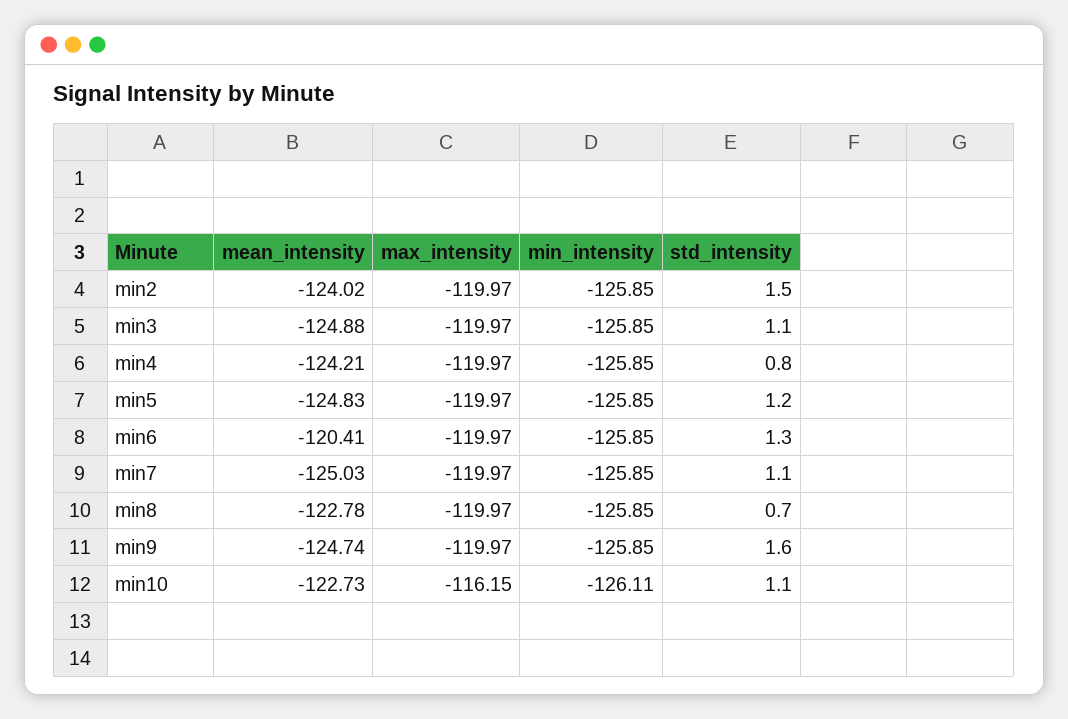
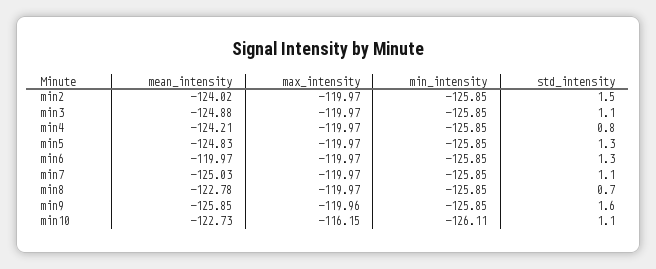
std_intensity, min5: 1.2 -> 1.3
mean_intensity, min6: -120.41 -> -119.97
mean_intensity, min9: -124.74 -> -125.85
max_intensity, min9: -119.97 -> -119.96

